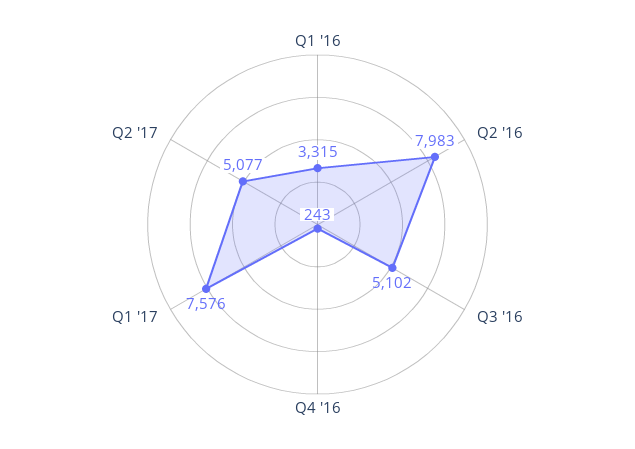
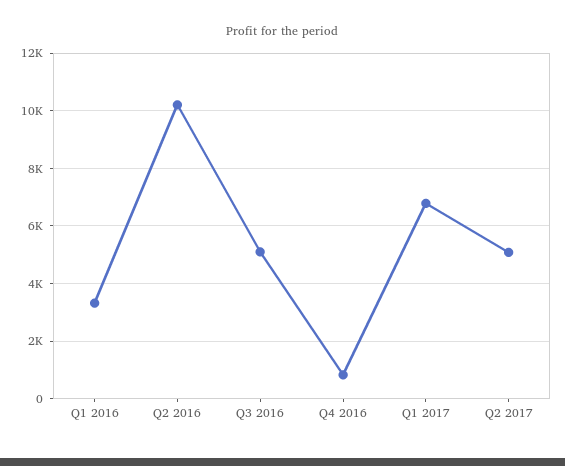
Q2 '16: 7983 -> 10250
Q4 '16: 243 -> 750
Q1 '17: 7576 -> 6750

